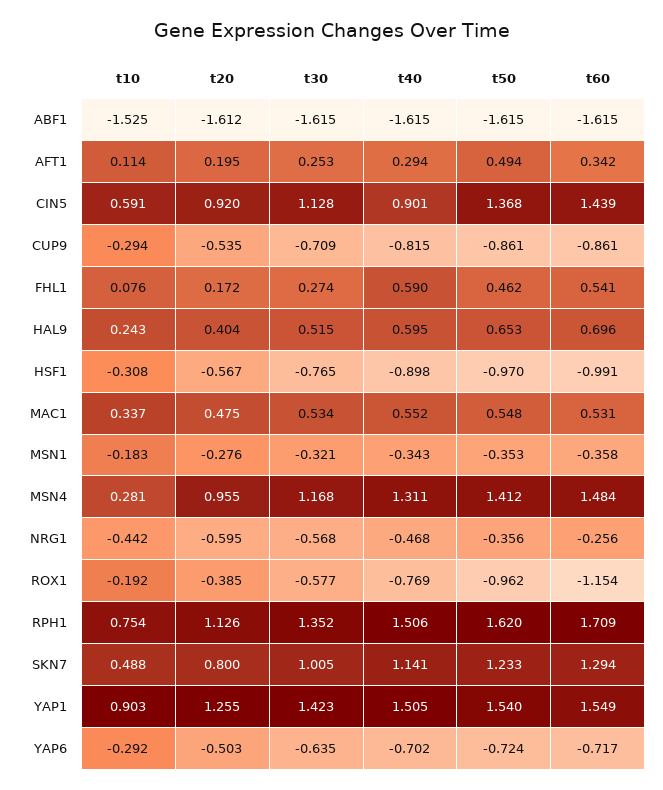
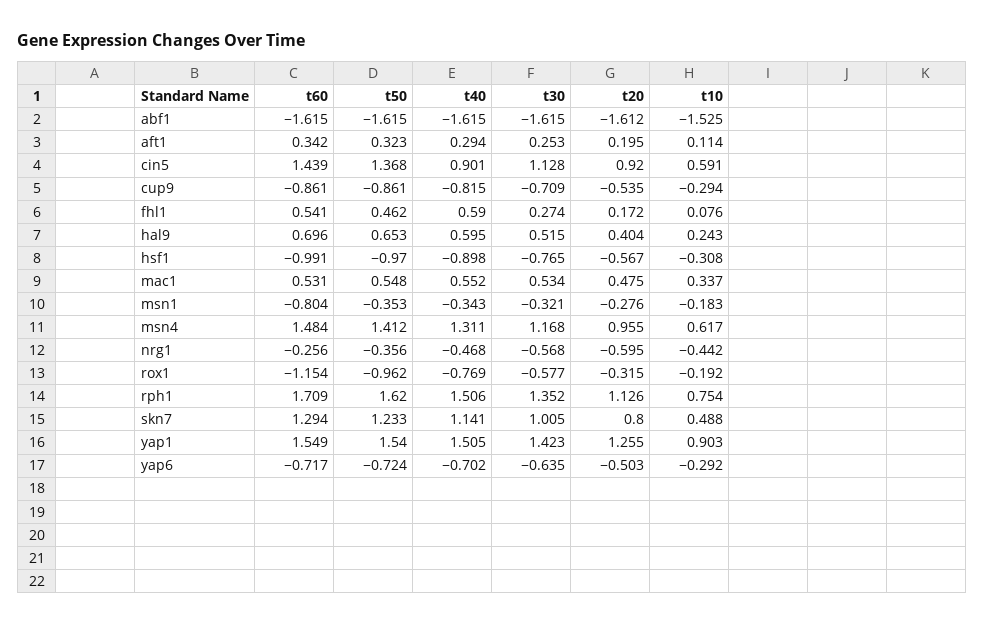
t50, AFT1: 0.494 -> 0.323
t60, MSN1: -0.358 -> -0.804
t10, MSN4: 0.281 -> 0.617
t20, ROX1: -0.385 -> -0.315

